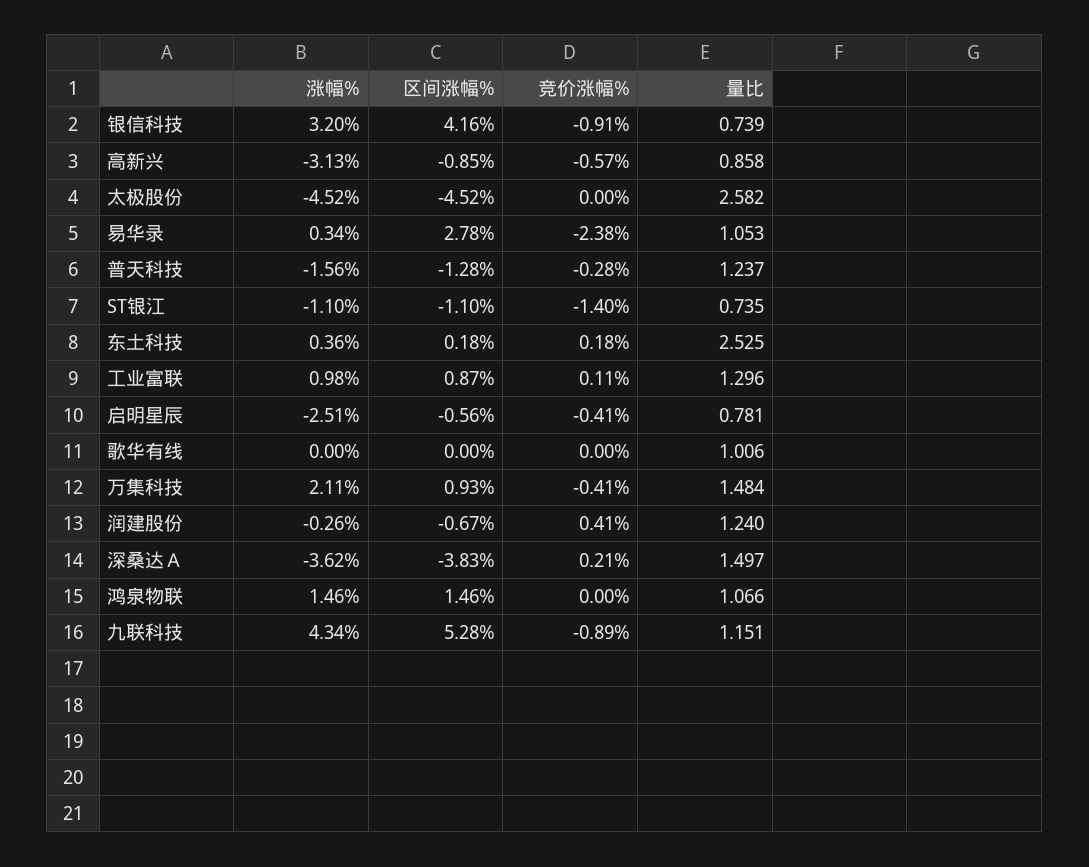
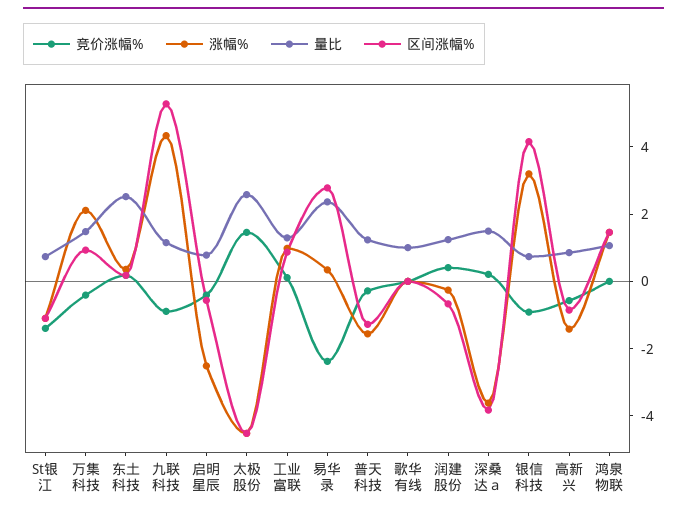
涨幅%, 高新兴: -3.13 -> -1.5
竞价涨幅%, 太极股份: 0 -> 1.5
量比, 易华录: 1.053 -> 2.5

